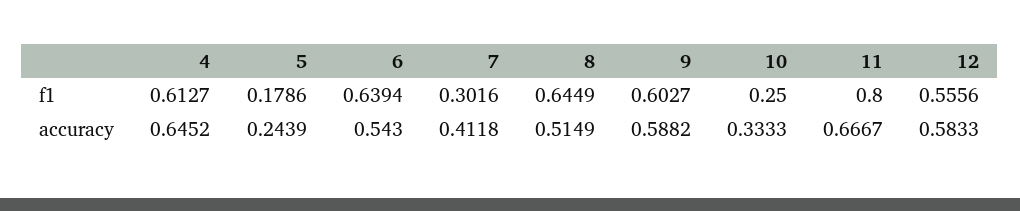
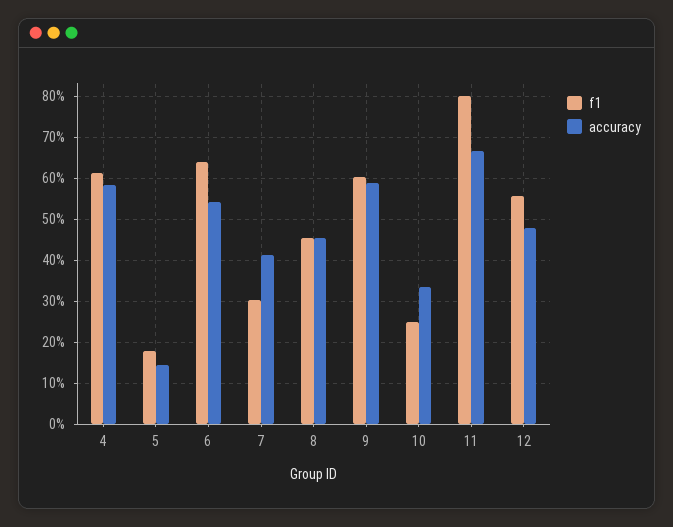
f1, 8: 0.6449 -> 0.46
accuracy, 4: 0.6452 -> 0.58
accuracy, 5: 0.2439 -> 0.14
accuracy, 8: 0.5149 -> 0.46
accuracy, 12: 0.5833 -> 0.48

